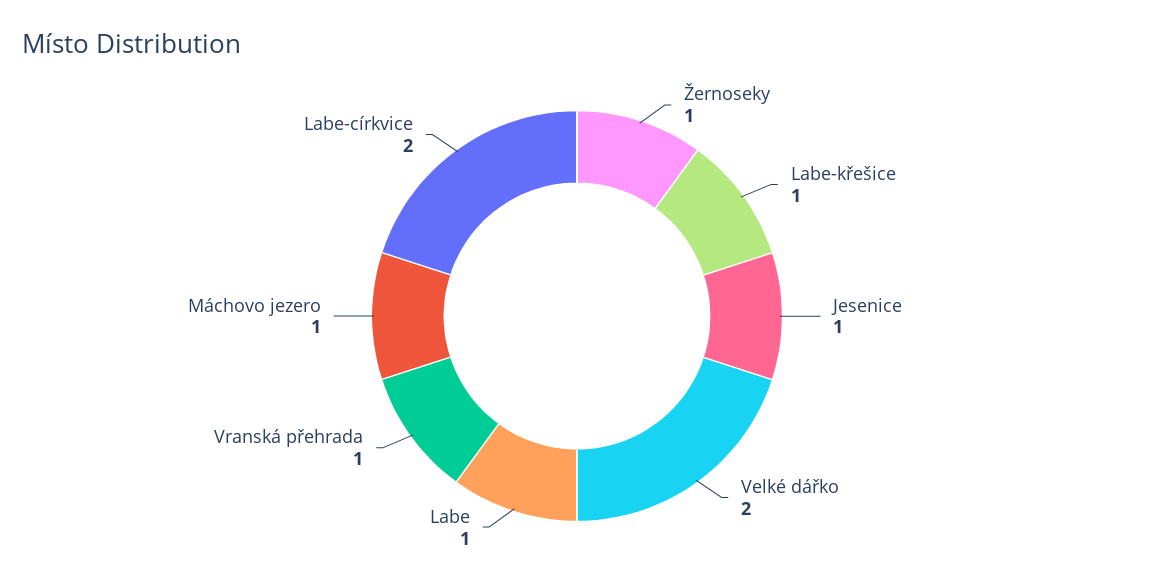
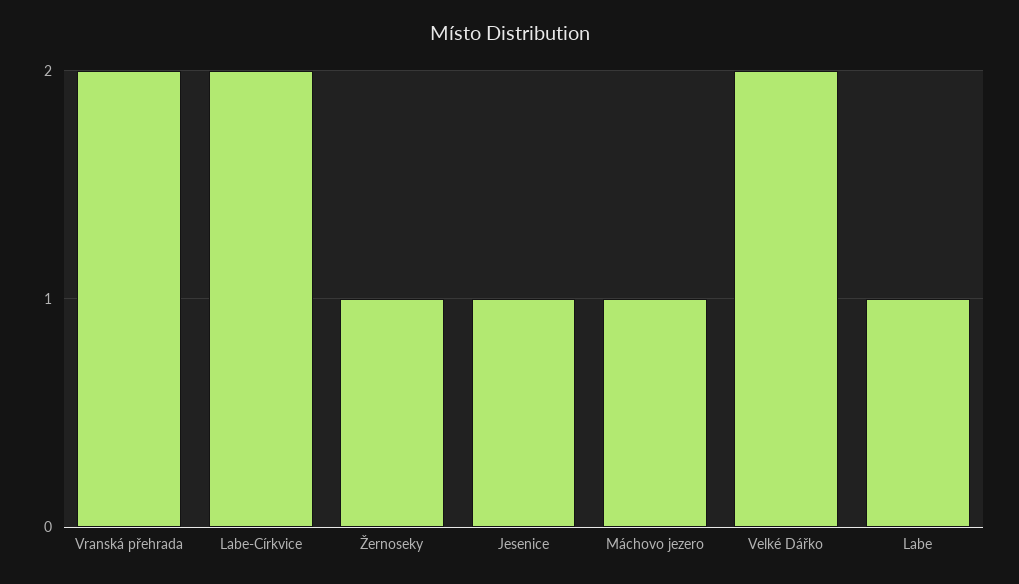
Labe-křešice: 1 -> none
Vranská přehrada: 1 -> 2

